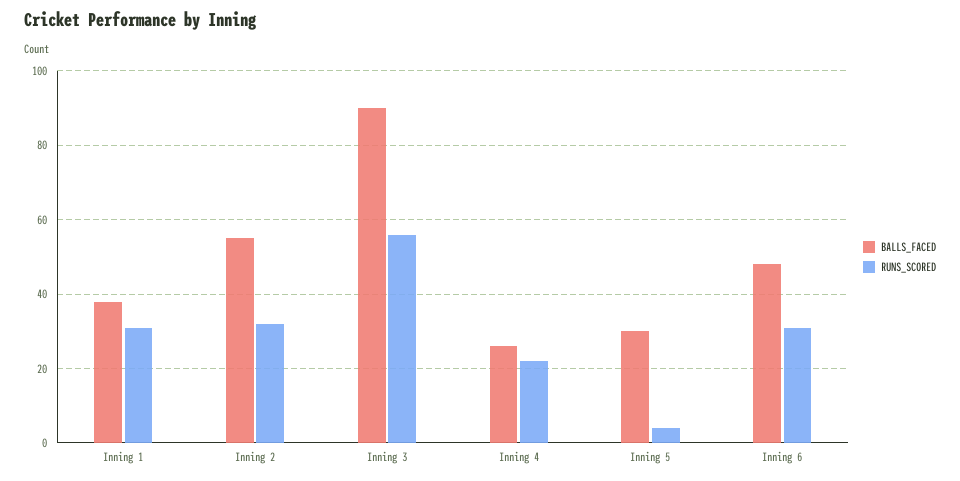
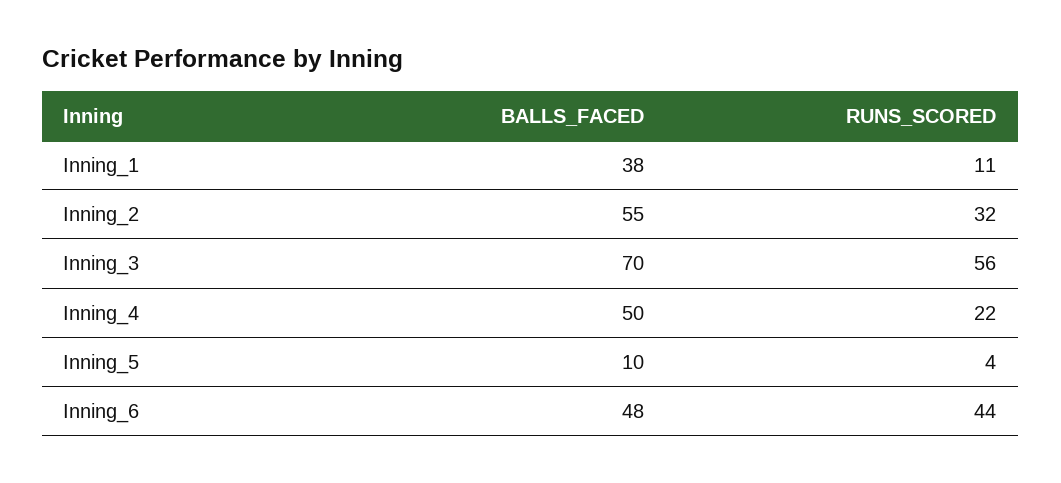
RUNS_SCORED, Inning 1: 30 -> 11
BALLS_FACED, Inning 3: 90 -> 70
BALLS_FACED, Inning 4: 25 -> 50
BALLS_FACED, Inning 5: 30 -> 10
RUNS_SCORED, Inning 6: 30 -> 44

